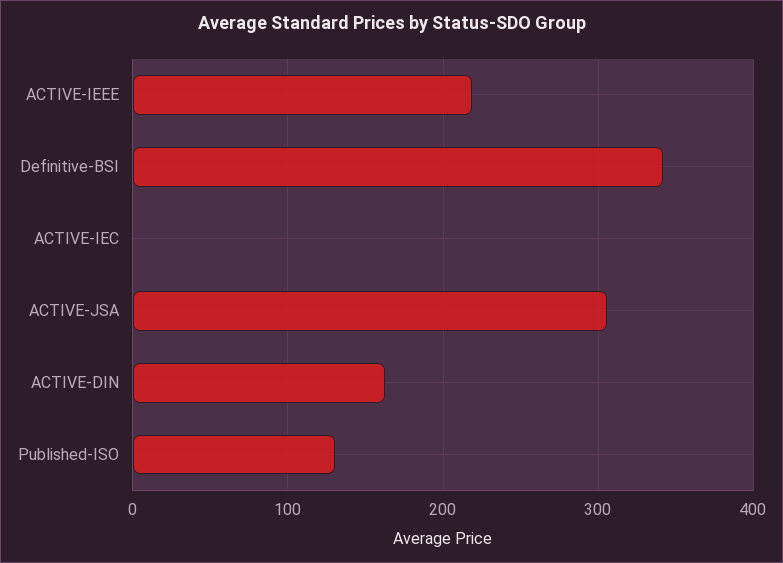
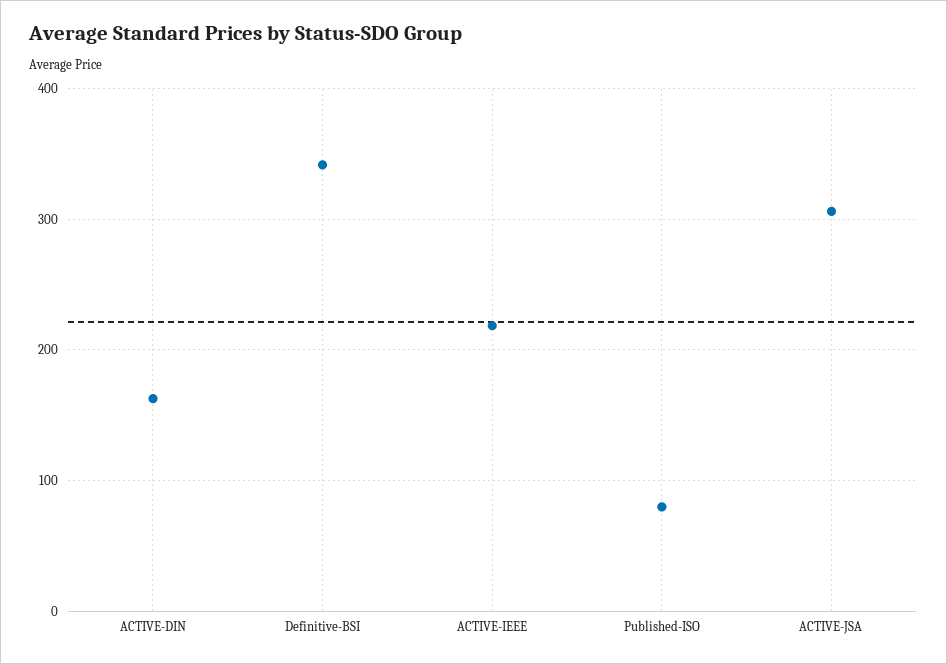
ACTIVE-IEC: 0 -> none
Published-ISO: 130 -> 80

